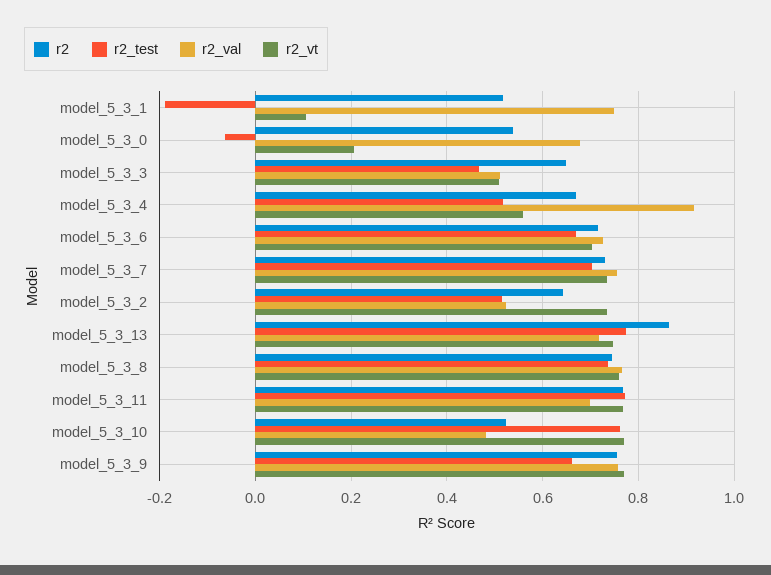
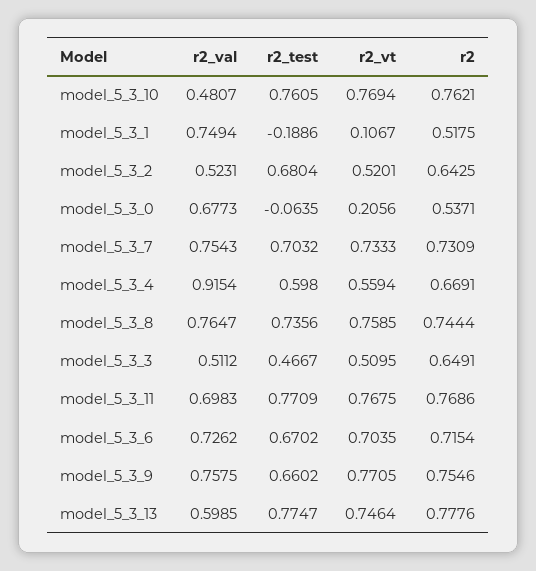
r2_test, model_5_3_4: 0.52 -> 0.598
r2_test, model_5_3_2: 0.52 -> 0.6804
r2_vt, model_5_3_2: 0.74 -> 0.5201
r2, model_5_3_13: 0.86 -> 0.7776
r2_val, model_5_3_13: 0.72 -> 0.5985
r2, model_5_3_10: 0.52 -> 0.7621

